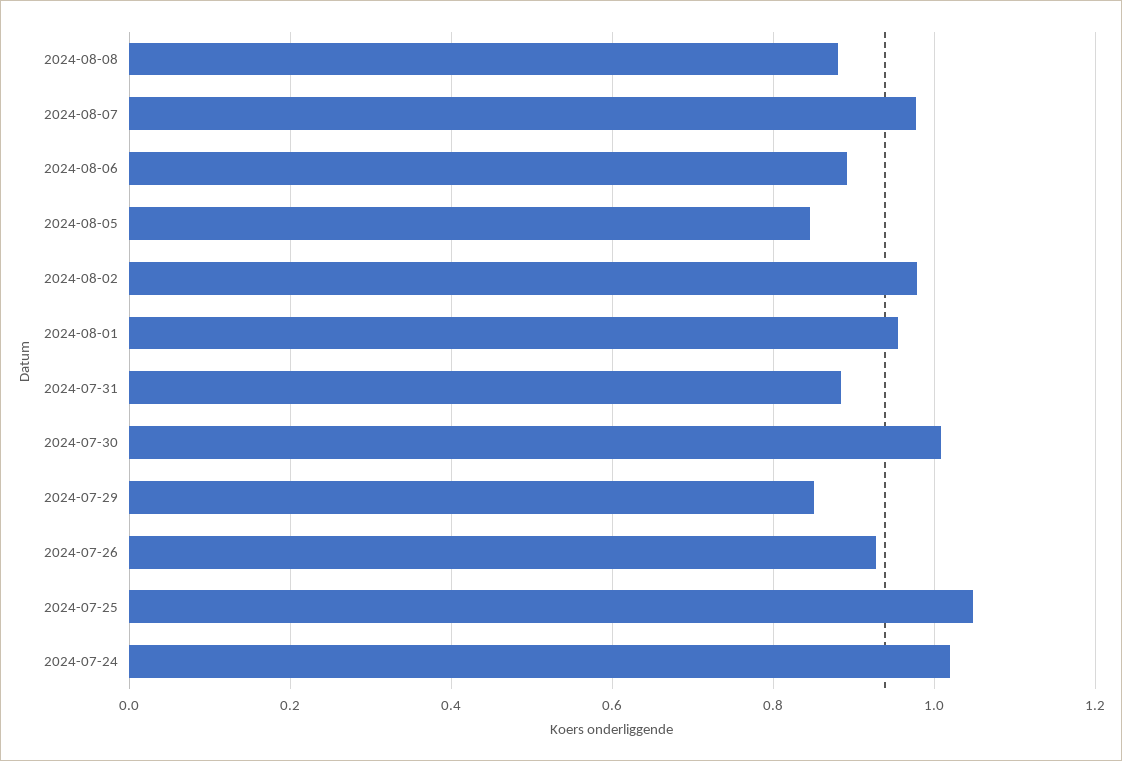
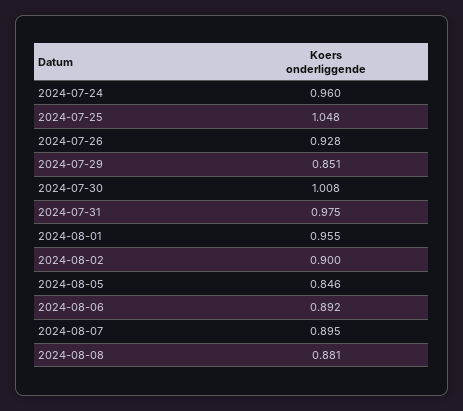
2024-08-07: 0.98 -> 0.895
2024-08-02: 0.98 -> 0.9
2024-07-31: 0.88 -> 0.975
2024-07-24: 1.02 -> 0.96

